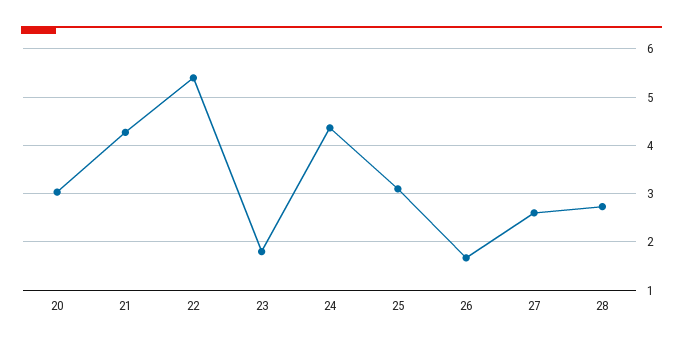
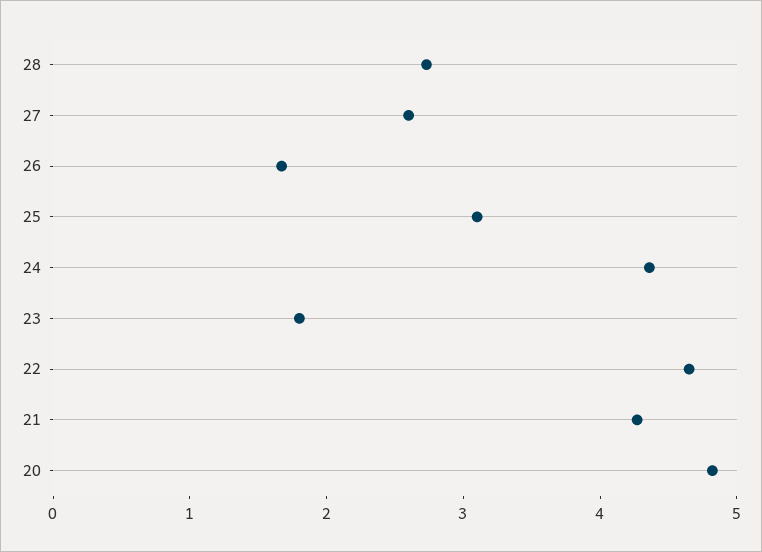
20: 3 -> 4.8
22: 5.4 -> 4.6

